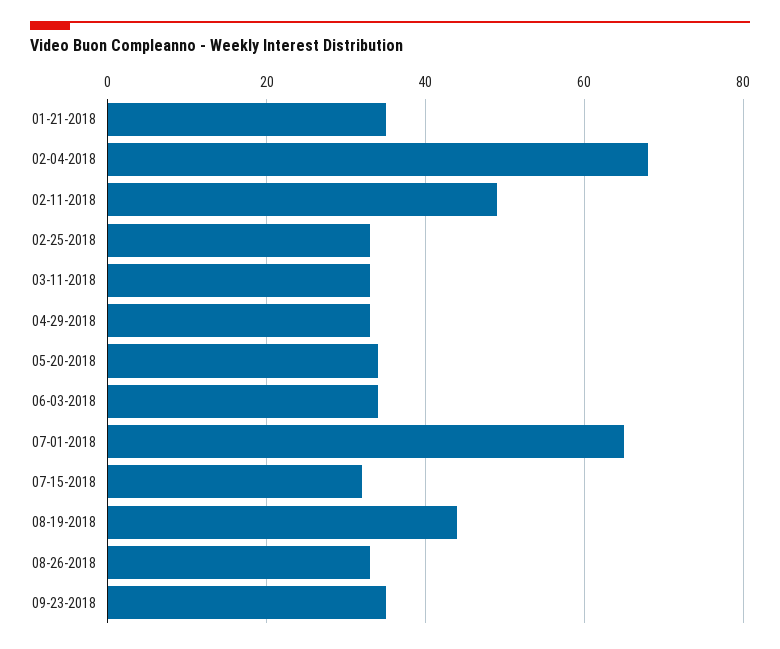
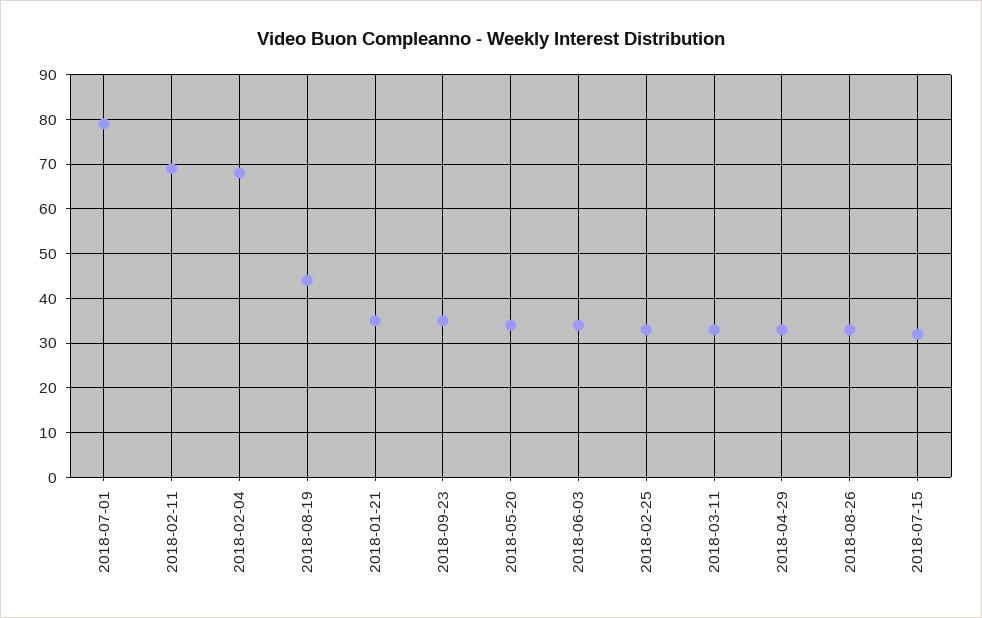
02-11-2018: 50 -> 70
07-01-2018: 65 -> 80

